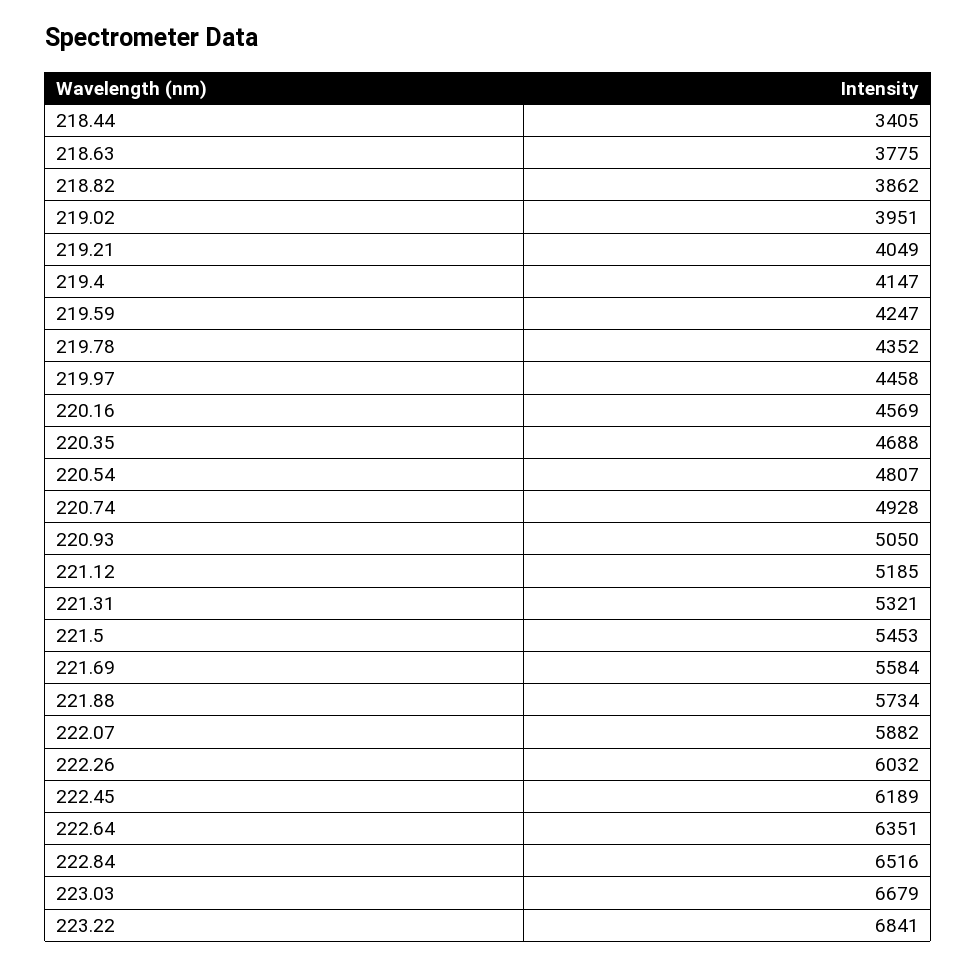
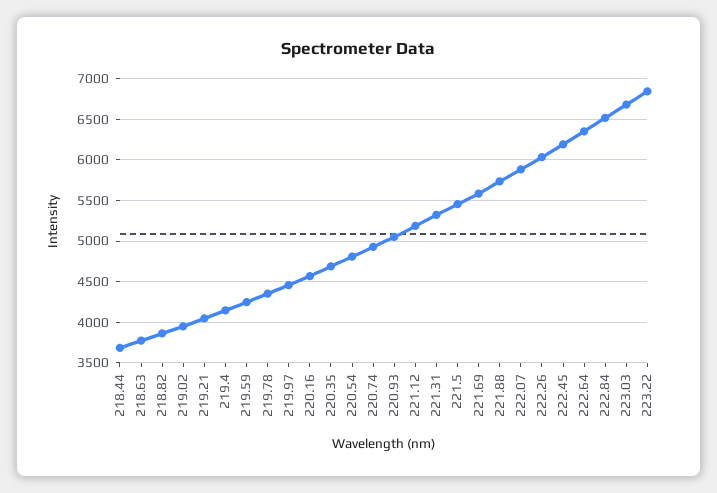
218.44: 3405 -> 3700

